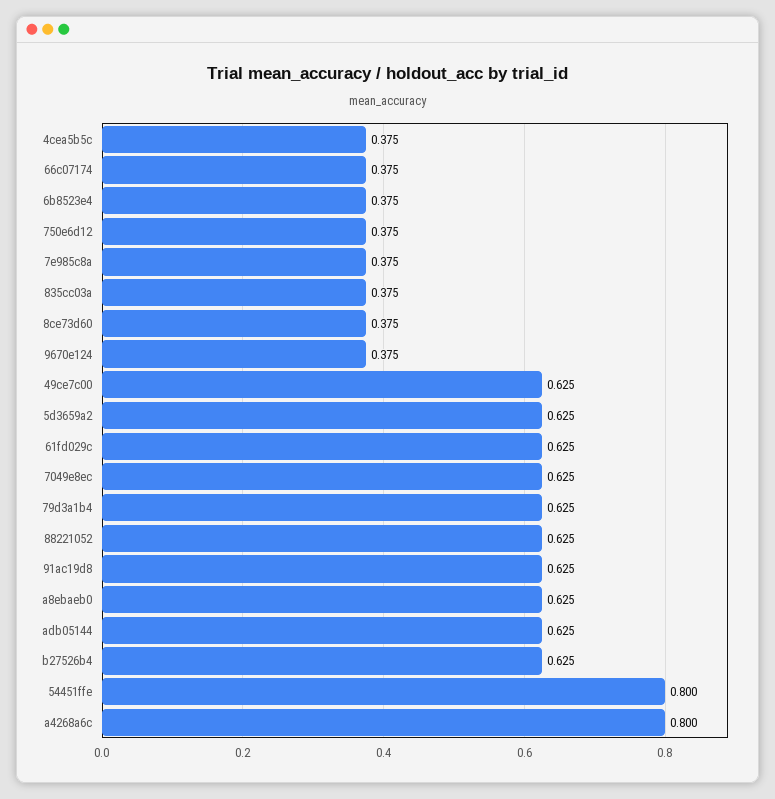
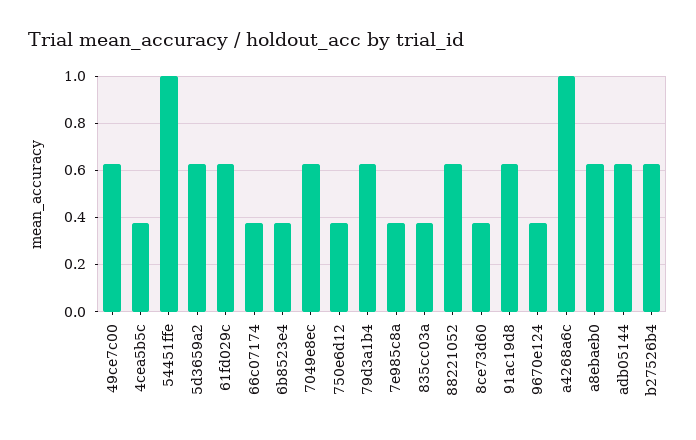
54451ffe: 0.8 -> 1
a4268a6c: 0.8 -> 1

